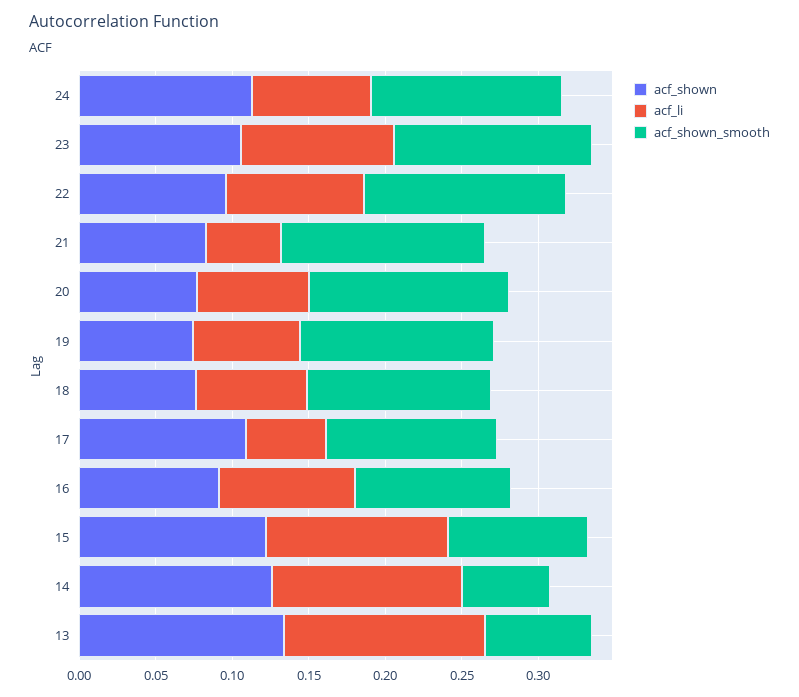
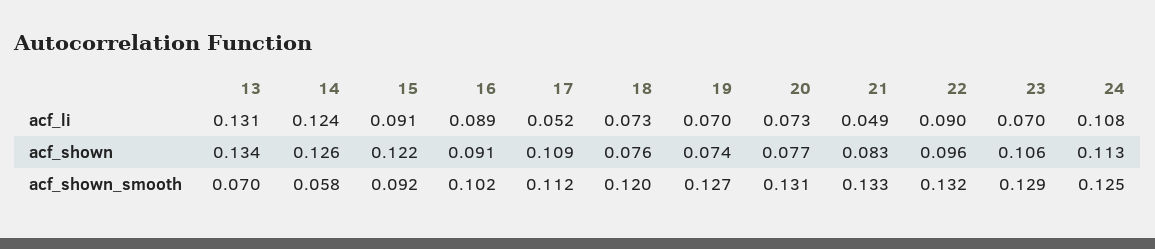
acf_li, 24: 0.08 -> 0.108
acf_li, 23: 0.1 -> 0.07
acf_li, 15: 0.12 -> 0.091

